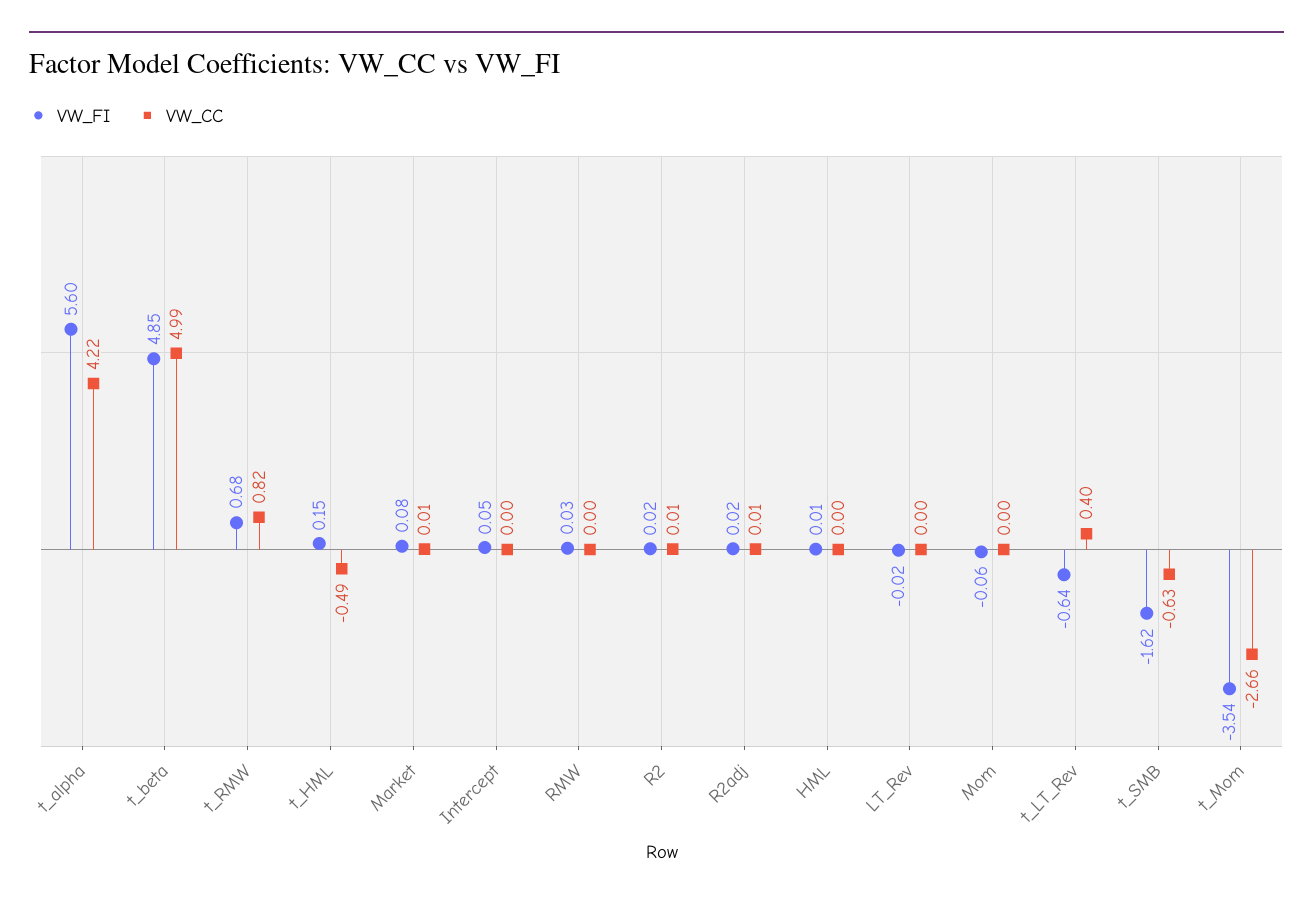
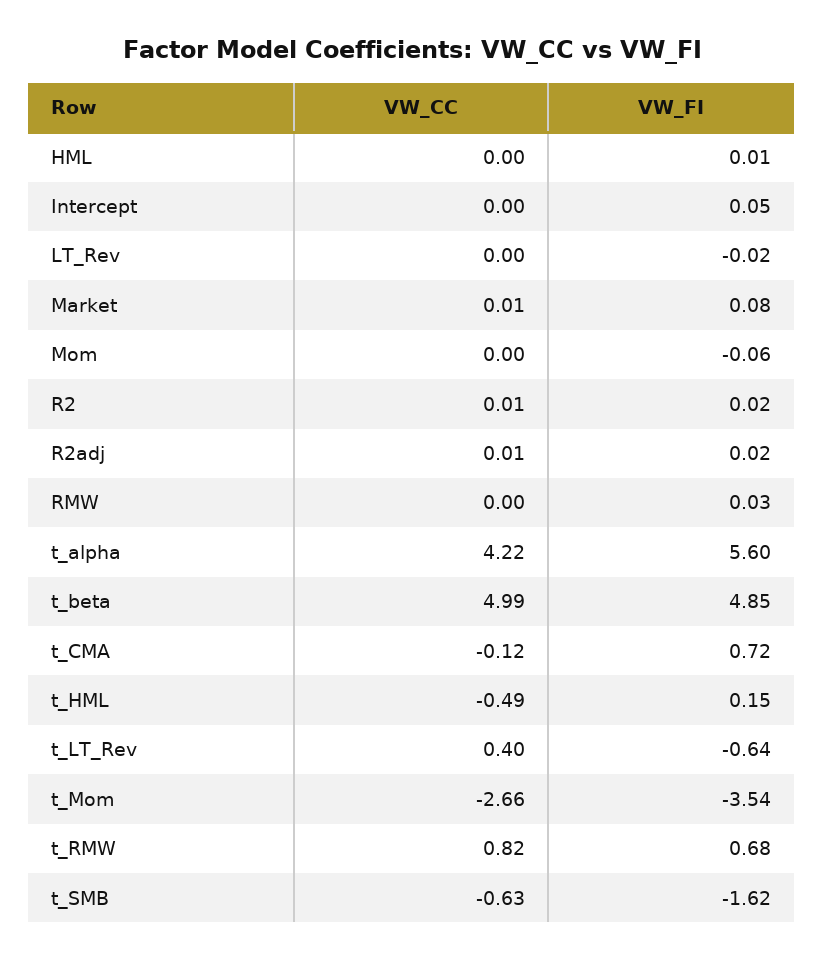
VW_CC, t_CMA: none -> -0.12
VW_FI, t_CMA: none -> 0.72

